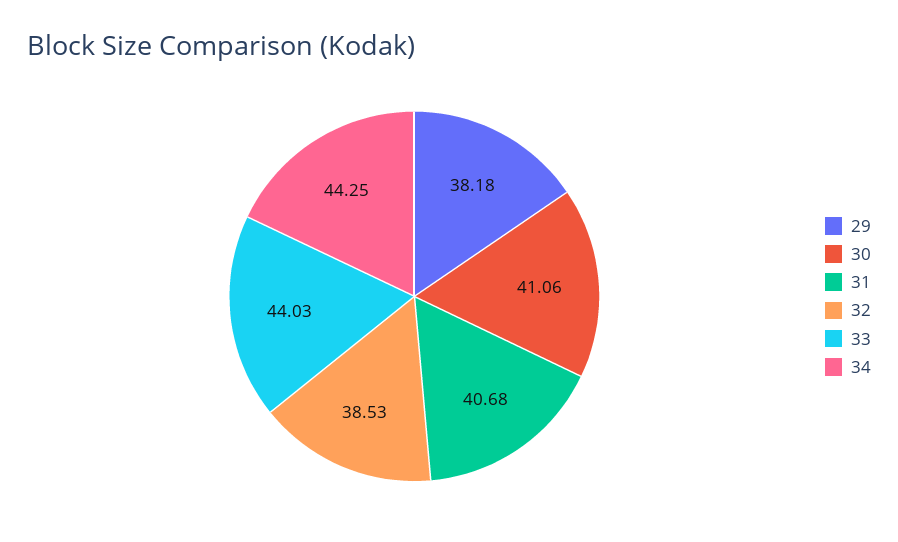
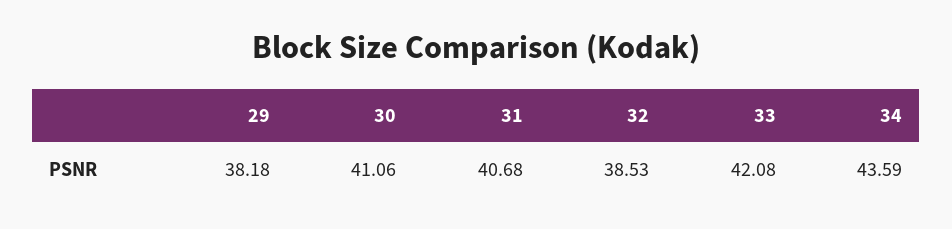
33: 44.03 -> 42.08
34: 44.25 -> 43.59

